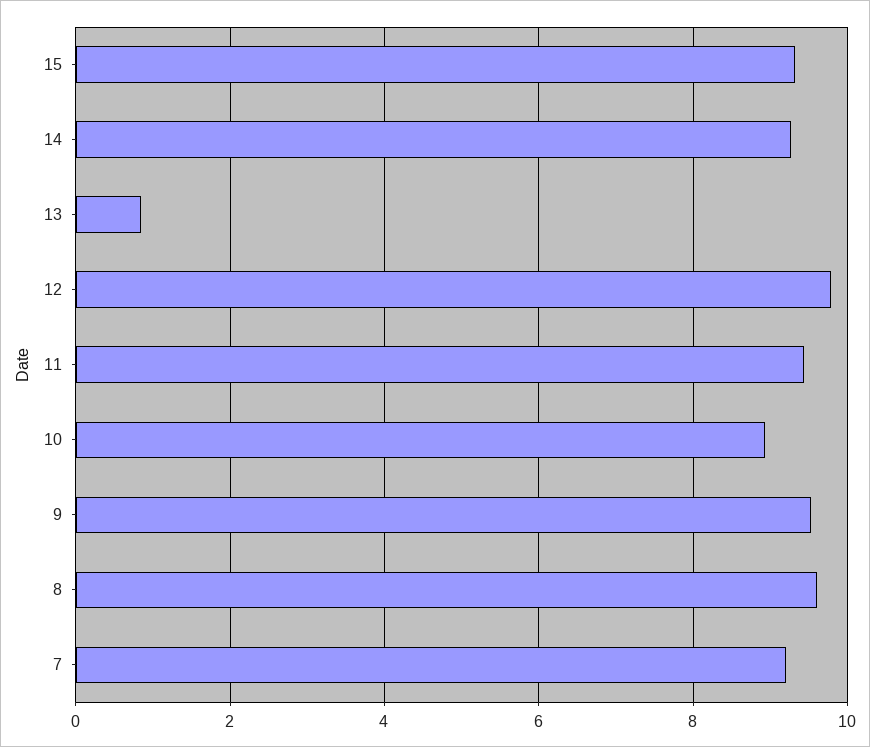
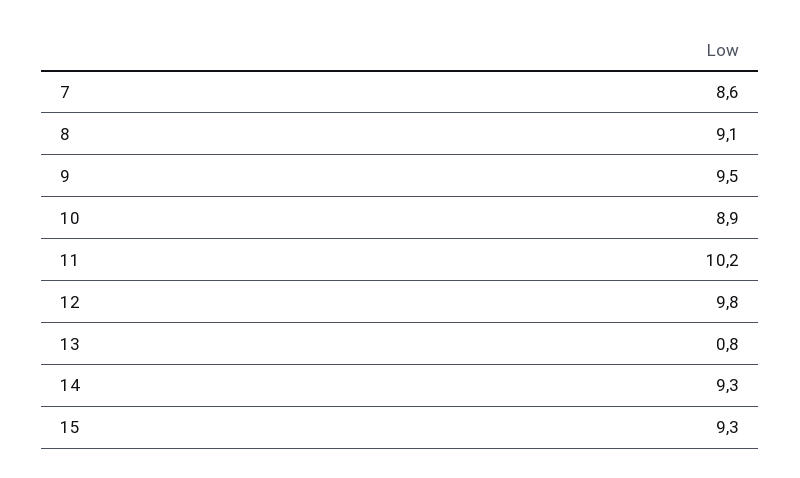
11: 9.4 -> 10.2
8: 9.6 -> 9.1
7: 9.2 -> 8.6

